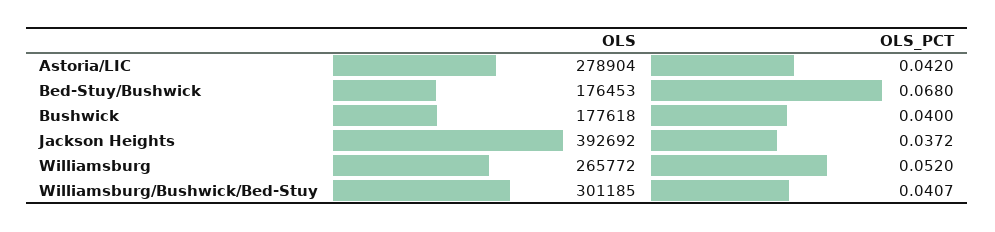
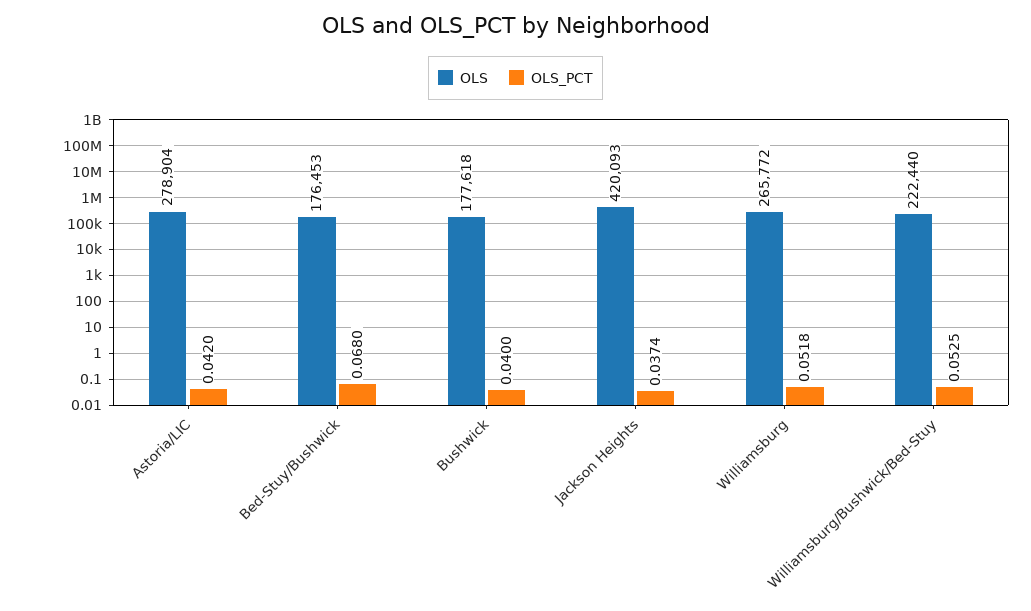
OLS, Jackson Heights: 392692 -> 420093
OLS_PCT, Jackson Heights: 0.0372 -> 0.0374
OLS_PCT, Williamsburg: 0.052 -> 0.0518
OLS, Williamsburg/Bushwick/Bed-Stuy: 301185 -> 222440
OLS_PCT, Williamsburg/Bushwick/Bed-Stuy: 0.0407 -> 0.0525

